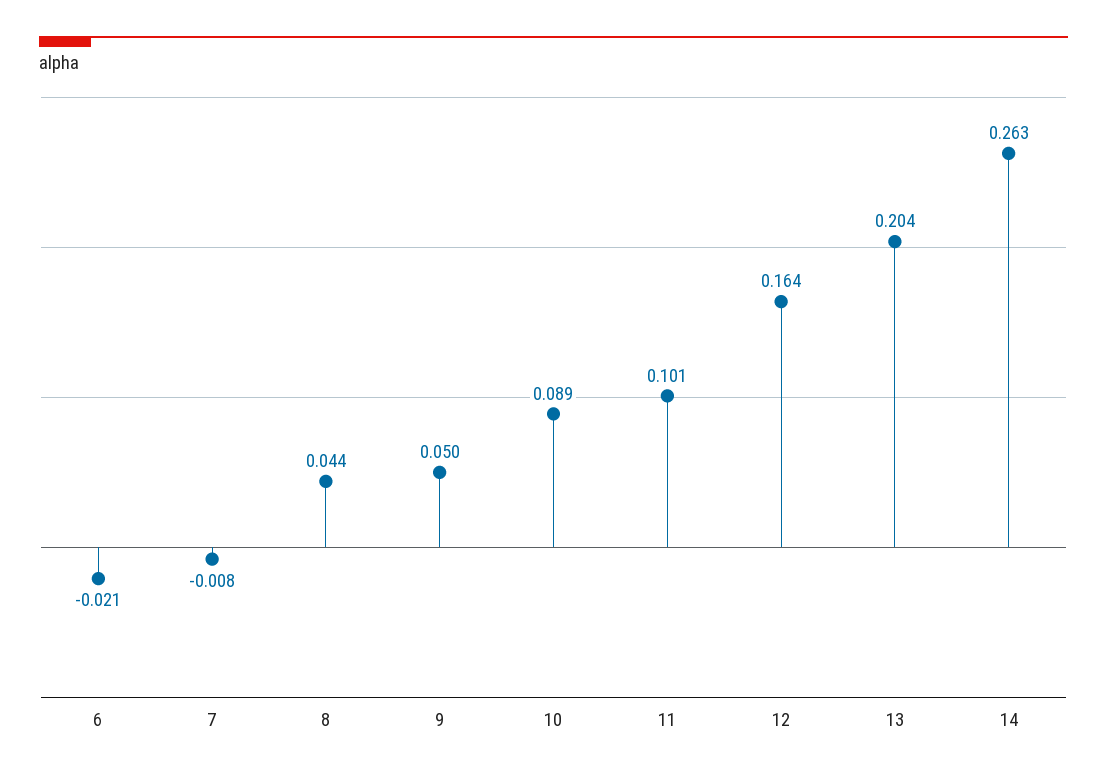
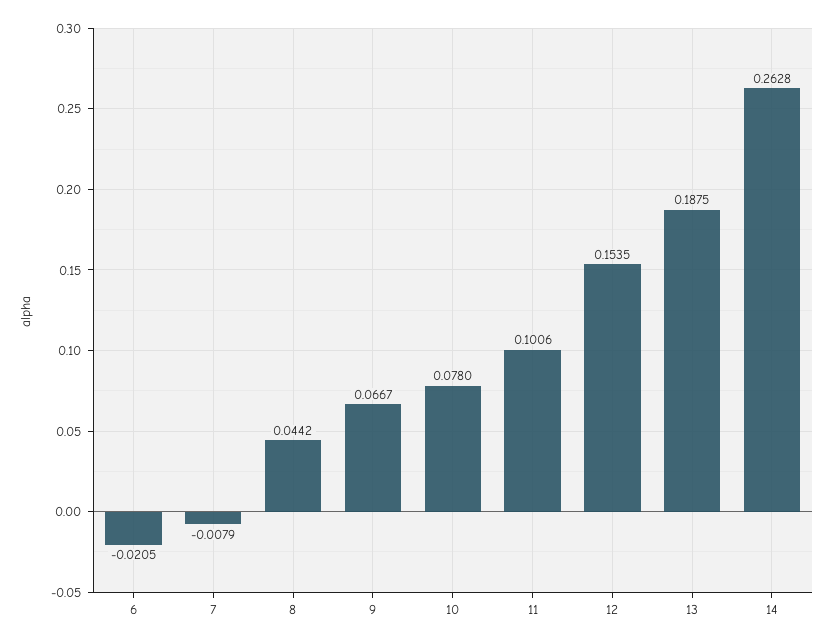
9: 0.05 -> 0.0667
10: 0.089 -> 0.078
12: 0.164 -> 0.1535
13: 0.204 -> 0.1875

